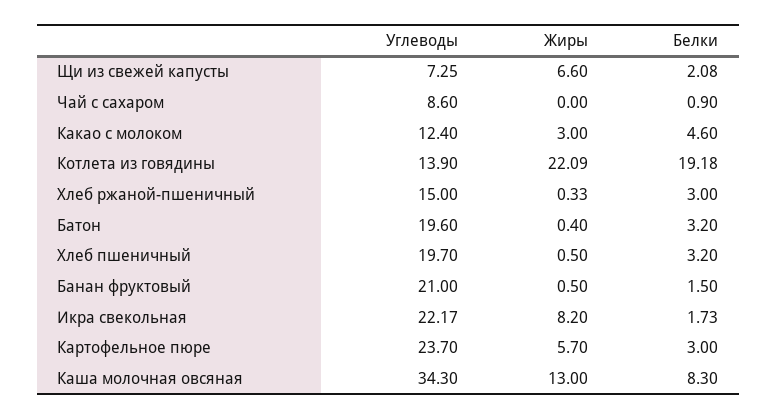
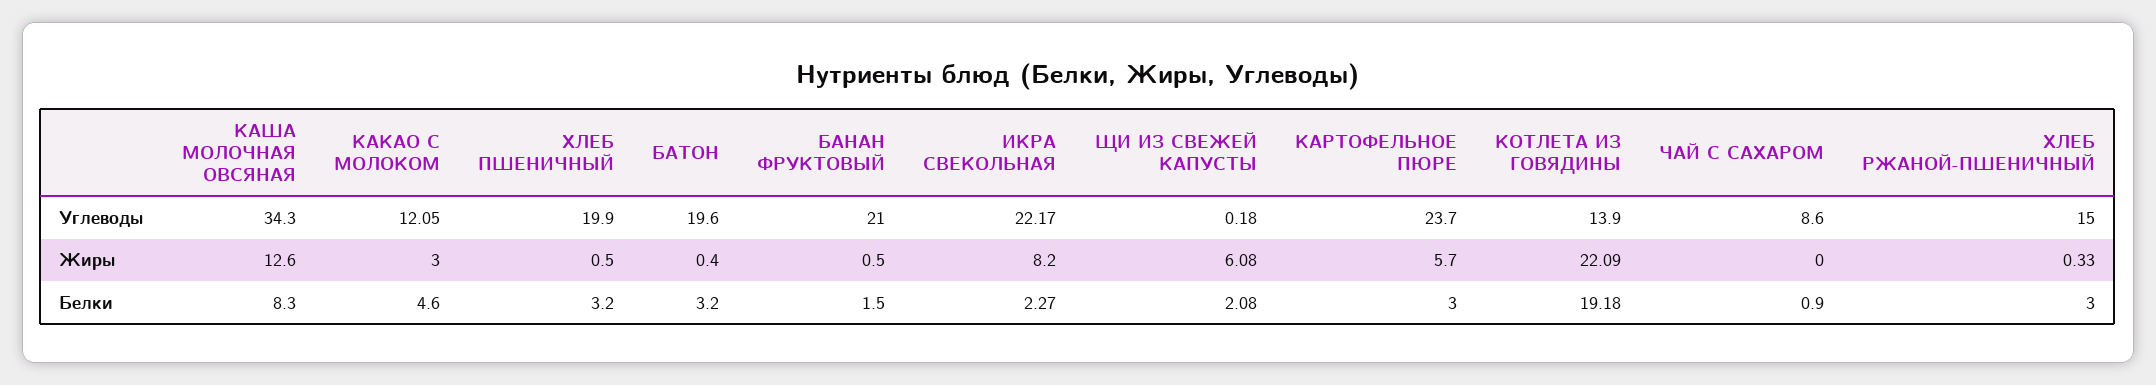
Углеводы, Щи из свежей капусты: 7.25 -> 0.18
Жиры, Щи из свежей капусты: 6.6 -> 6.08
Углеводы, Какао с молоком: 12.4 -> 12.05
Углеводы, Хлеб пшеничный: 19.7 -> 19.9
Белки, Икра свекольная: 1.73 -> 2.27
Жиры, Каша молочная овсяная: 13 -> 12.6

